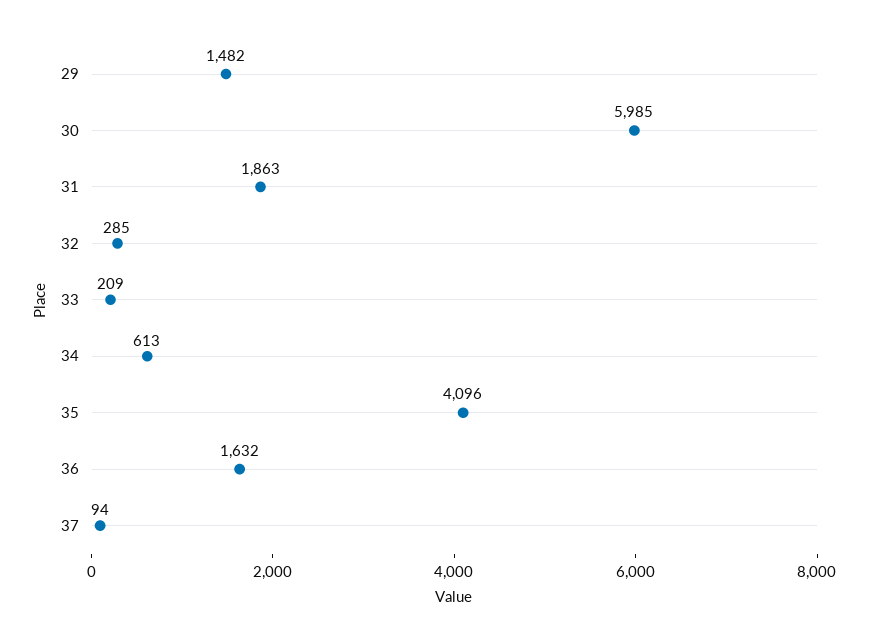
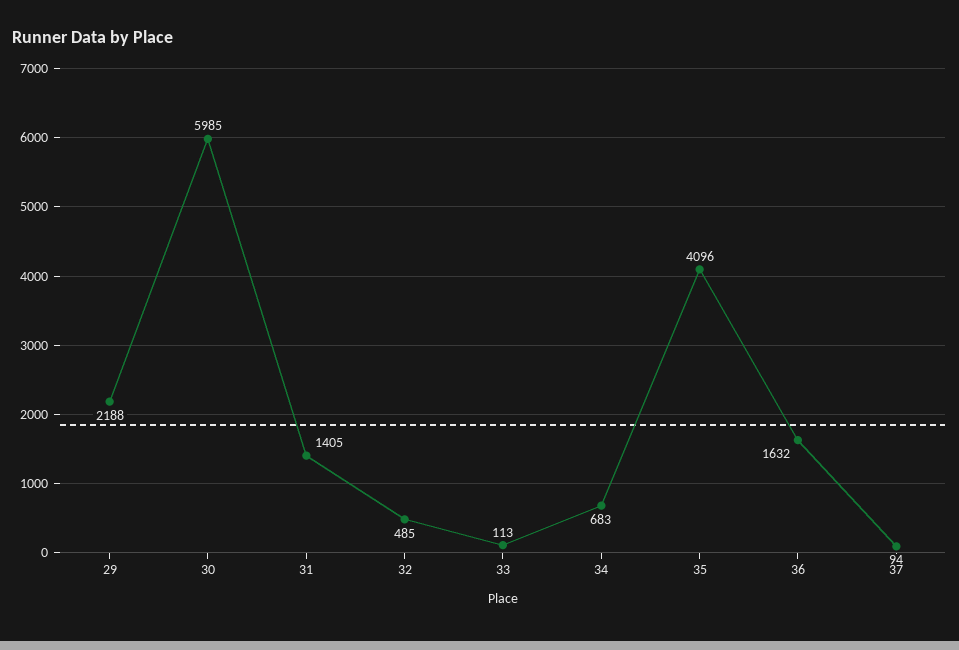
29: 1482 -> 2188
31: 1863 -> 1405
32: 285 -> 485
33: 209 -> 113
34: 613 -> 683

